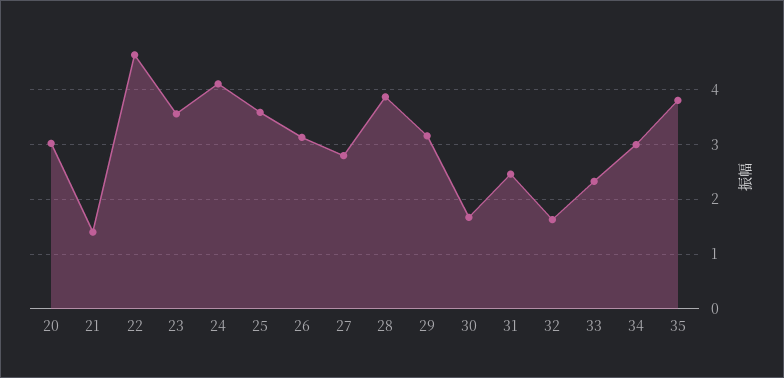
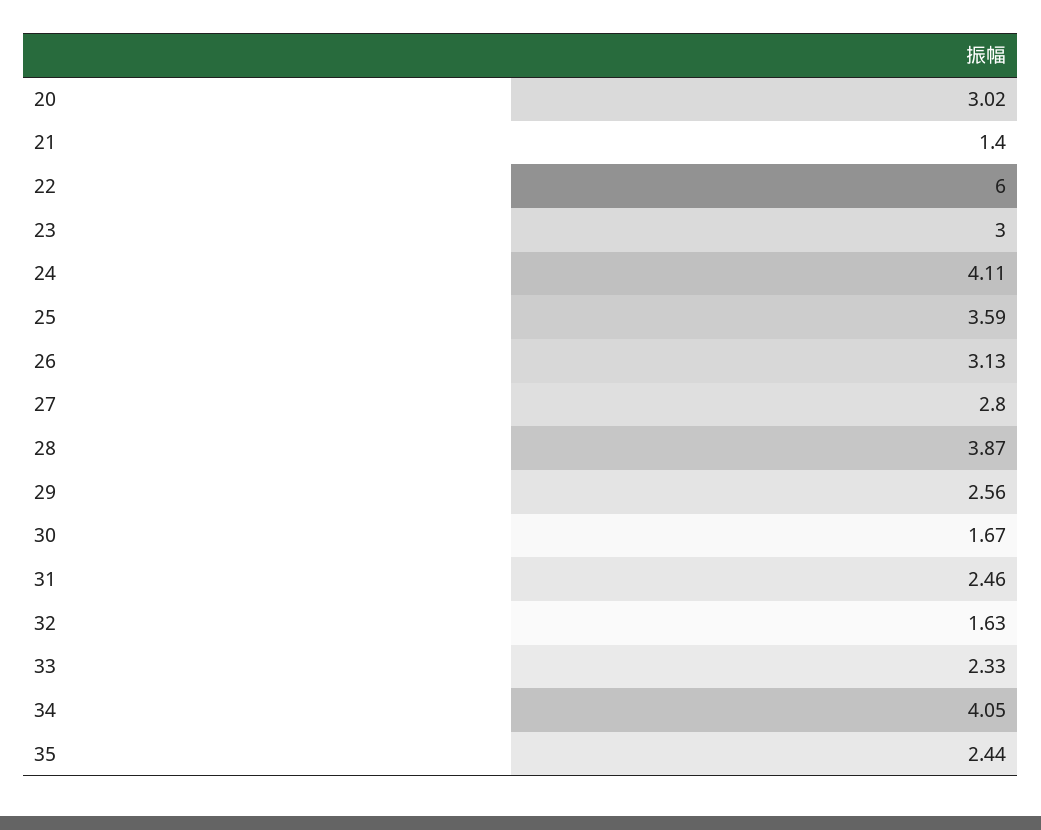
22: 4.6 -> 6
23: 3.6 -> 3
29: 3.2 -> 2.56
34: 3 -> 4.05
35: 3.8 -> 2.44

